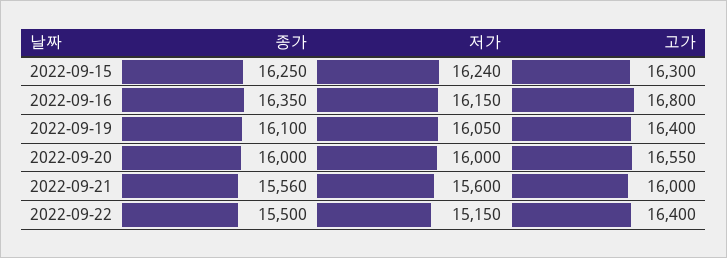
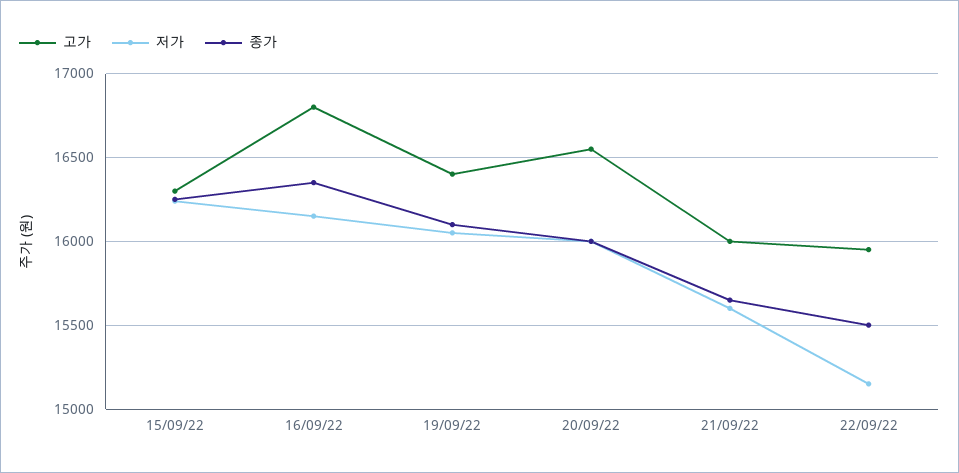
종가, 2022-09-21: 15560 -> 15650
고가, 2022-09-22: 16400 -> 15950

